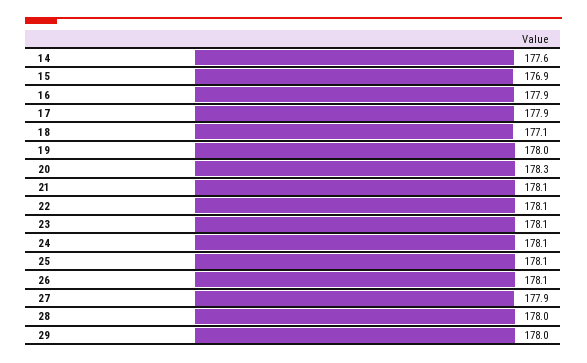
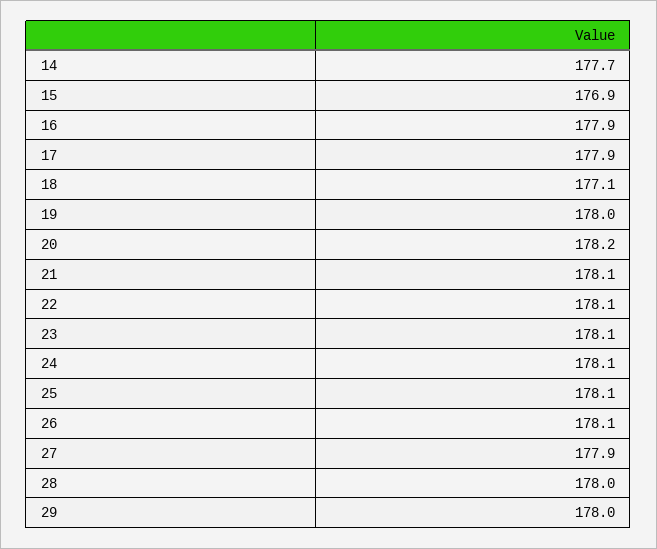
14: 177.6 -> 177.7
20: 178.3 -> 178.2

